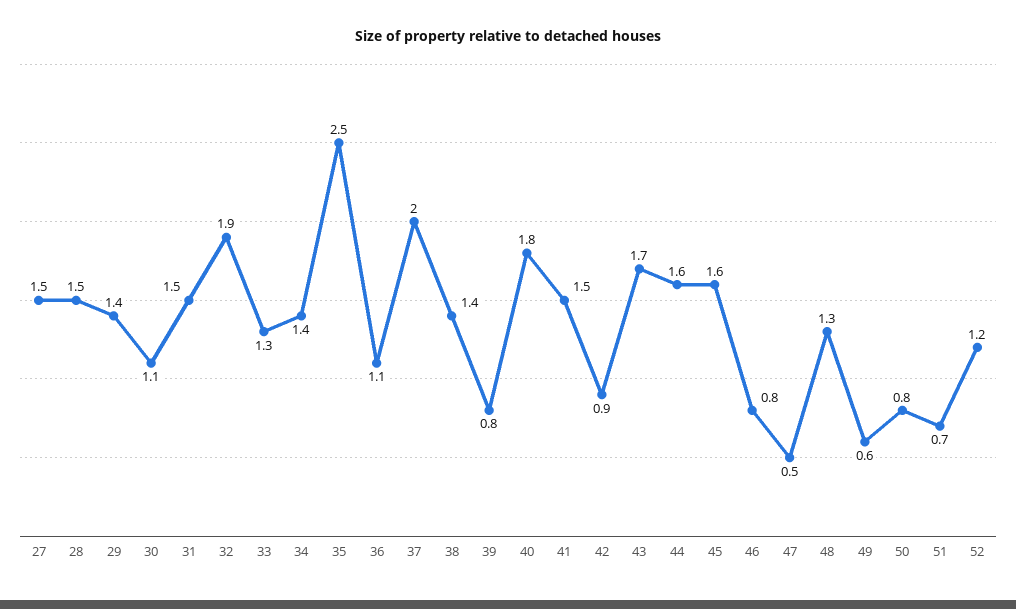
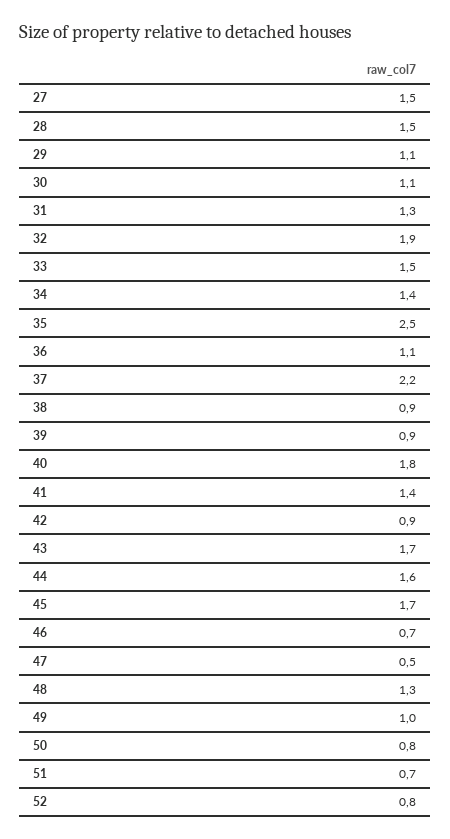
29: 1.4 -> 1.1
31: 1.5 -> 1.3
33: 1.3 -> 1.5
37: 2 -> 2.2
38: 1.4 -> 0.9
39: 0.8 -> 0.9
41: 1.5 -> 1.4
45: 1.6 -> 1.7
46: 0.8 -> 0.7
49: 0.6 -> 1
52: 1.2 -> 0.8

